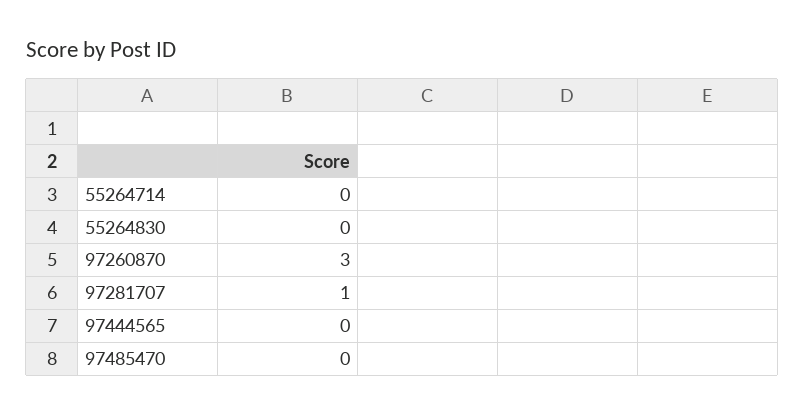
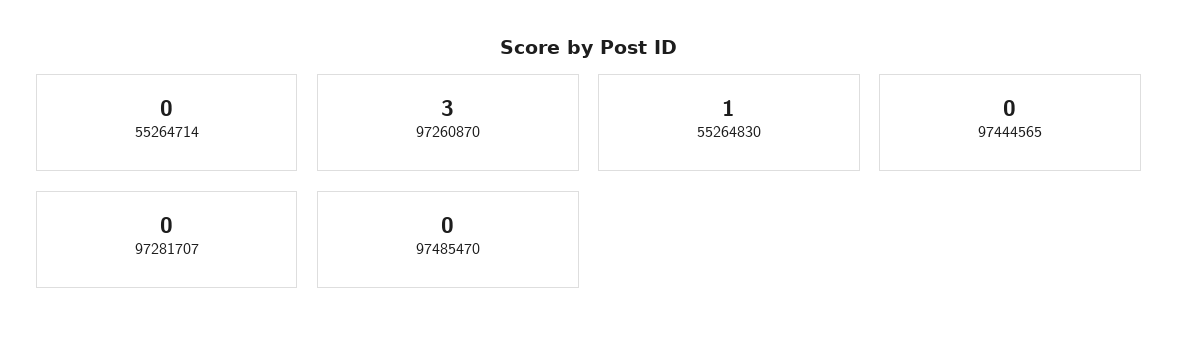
55264830: 0 -> 1
97281707: 1 -> 0

